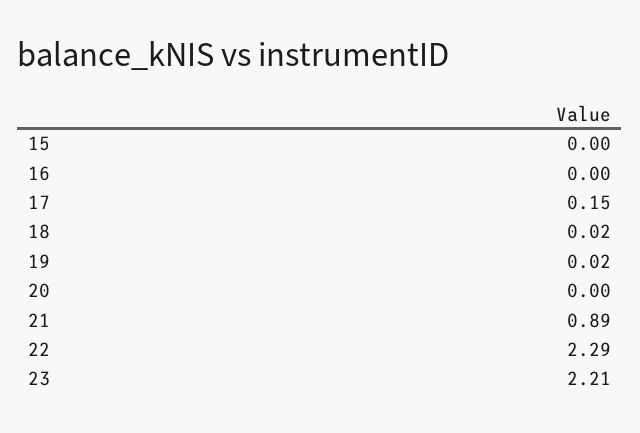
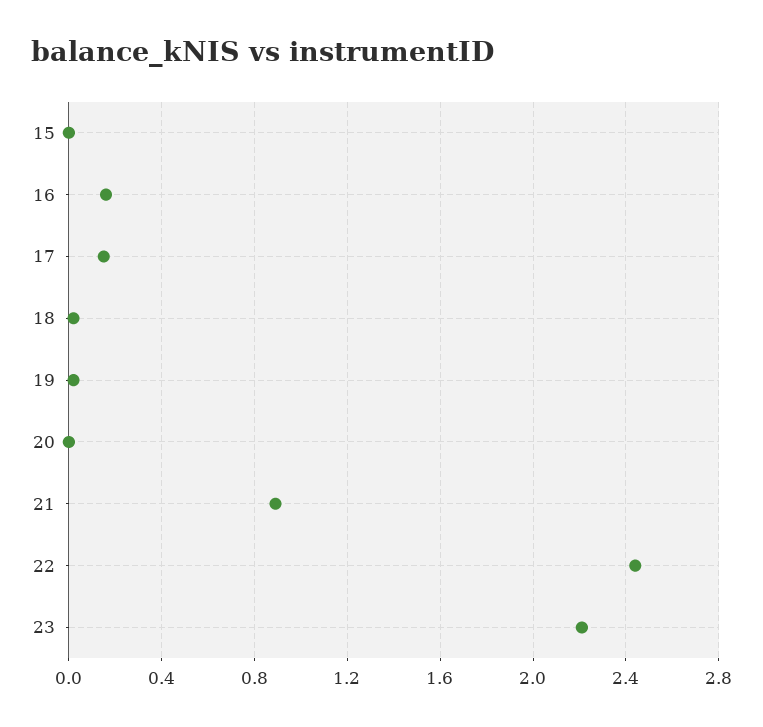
16: 0 -> 0.15
22: 2.29 -> 2.45

